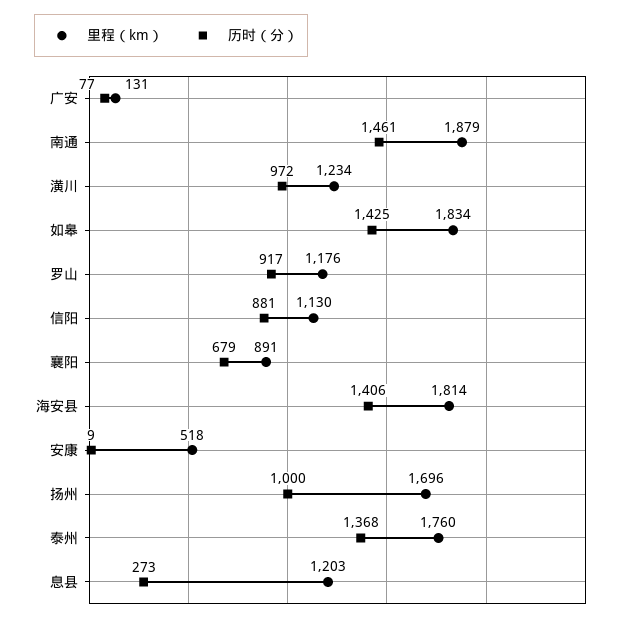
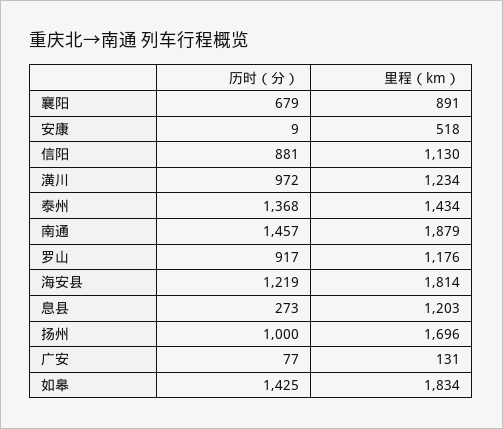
历时（分）, 南通: 1461 -> 1457
历时（分）, 海安县: 1406 -> 1219
里程（km）, 泰州: 1760 -> 1434

